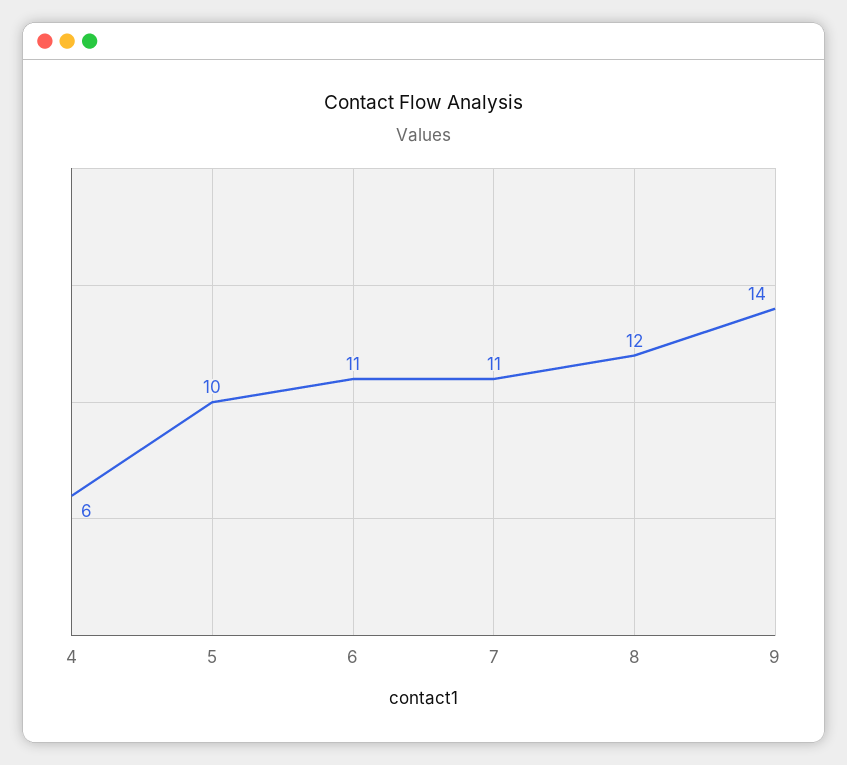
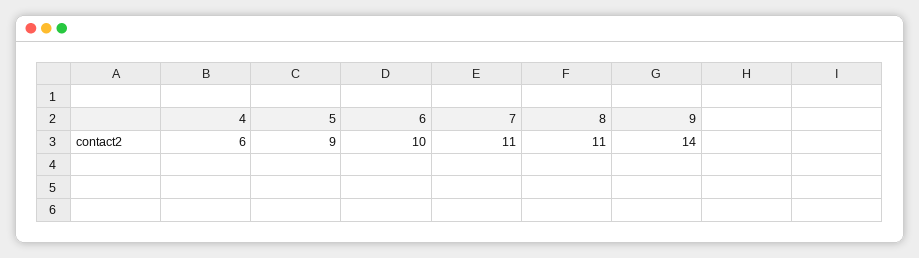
5: 10 -> 9
6: 11 -> 10
8: 12 -> 11

